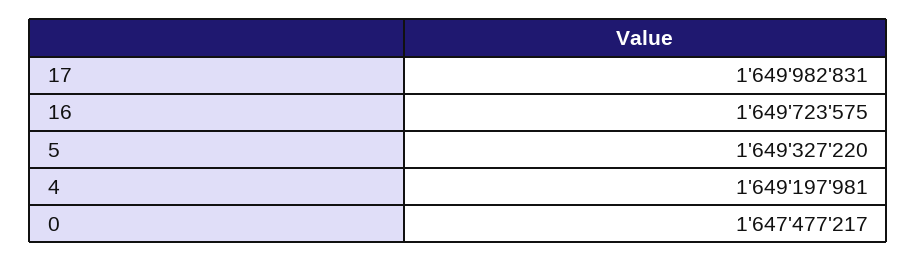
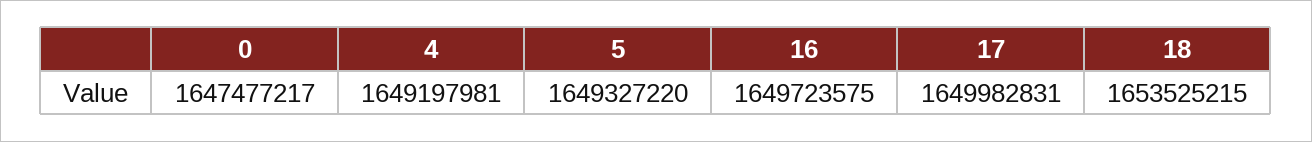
18: none -> 1653525215

